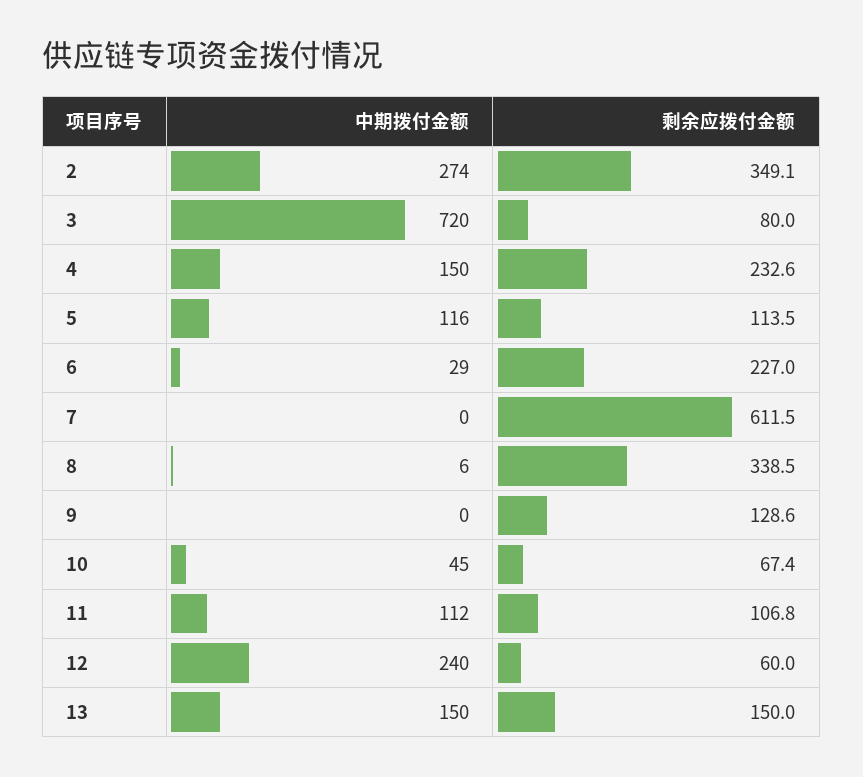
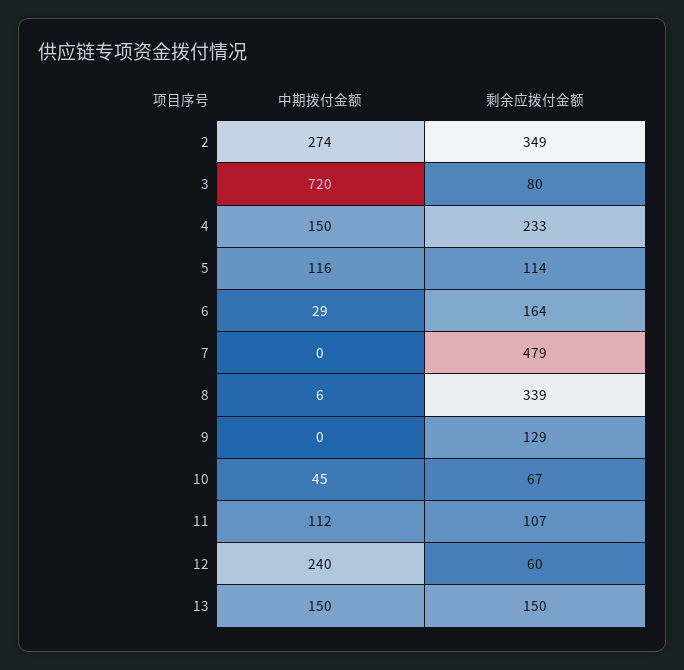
剩余应拨付金额, 6: 227 -> 164
剩余应拨付金额, 7: 611.5 -> 479

